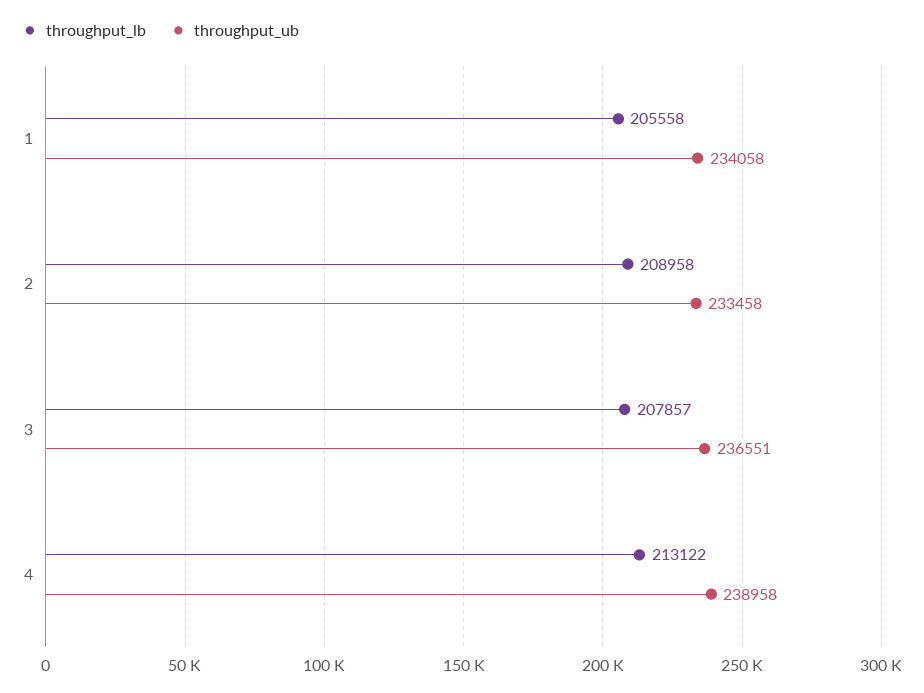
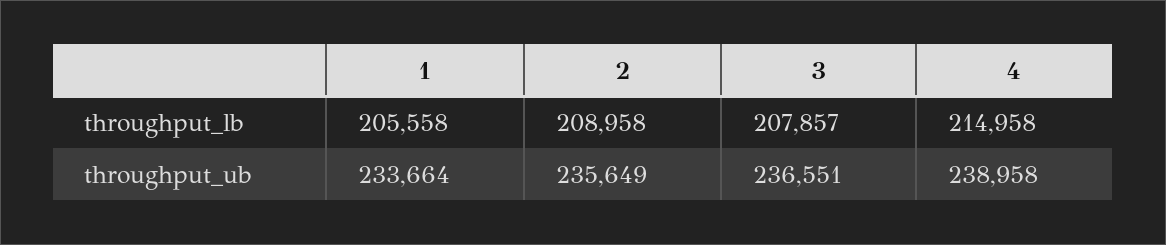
throughput_ub, 1: 234058 -> 233664
throughput_ub, 2: 233458 -> 235649
throughput_lb, 4: 213122 -> 214958

